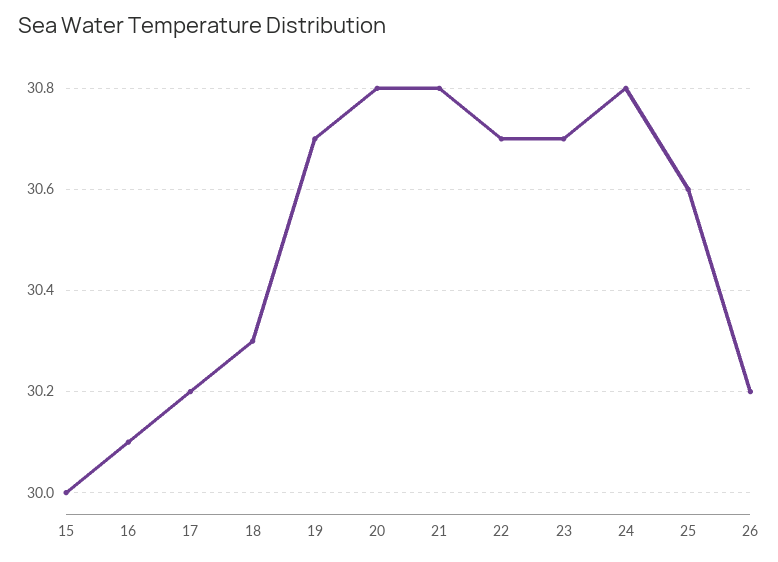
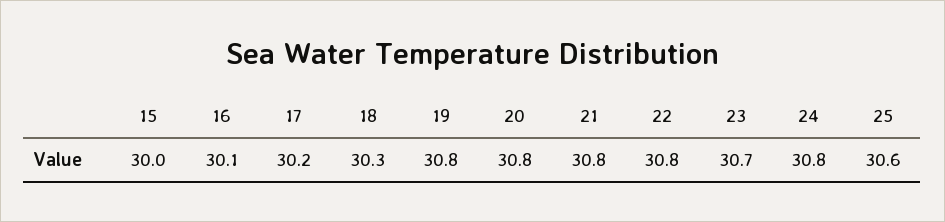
19: 30.7 -> 30.8
22: 30.7 -> 30.8
26: 30.2 -> none

